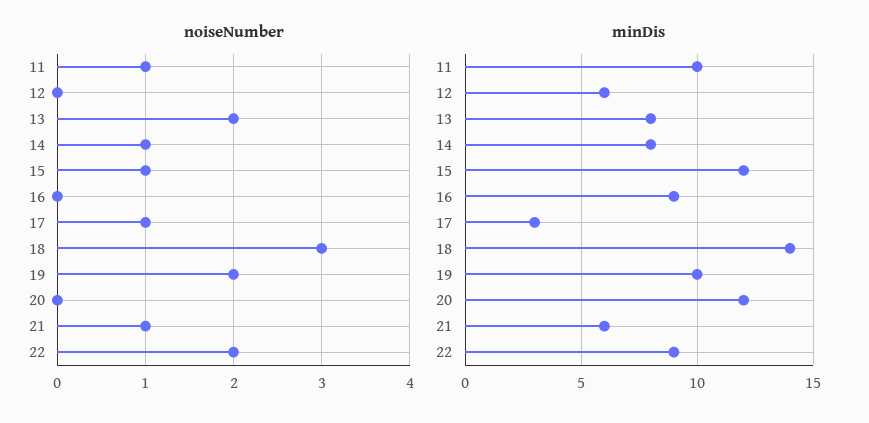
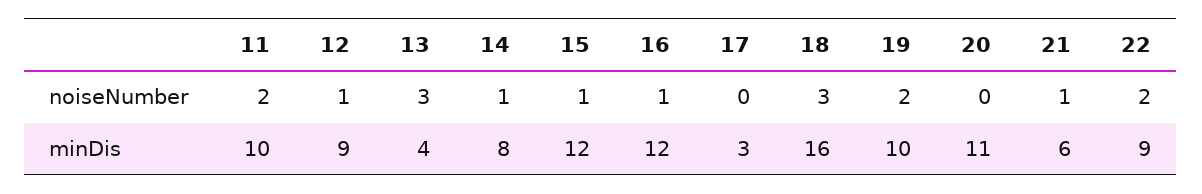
noiseNumber, 11: 1 -> 2
noiseNumber, 12: 0 -> 1
noiseNumber, 13: 2 -> 3
noiseNumber, 16: 0 -> 1
noiseNumber, 17: 1 -> 0
minDis, 12: 6 -> 9
minDis, 13: 8 -> 4
minDis, 16: 9 -> 12
minDis, 18: 14 -> 16
minDis, 20: 12 -> 11

